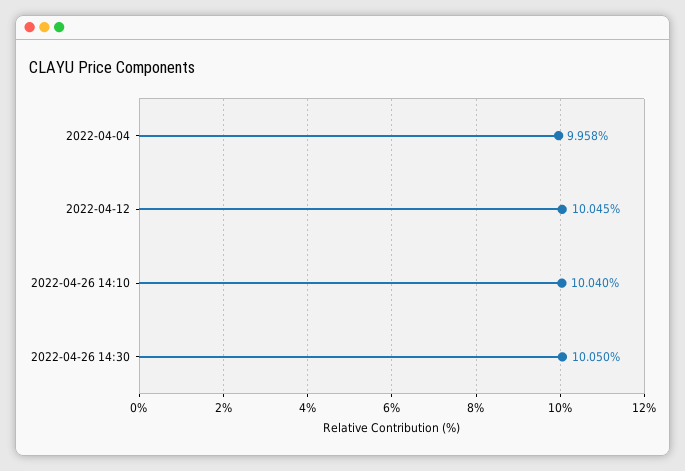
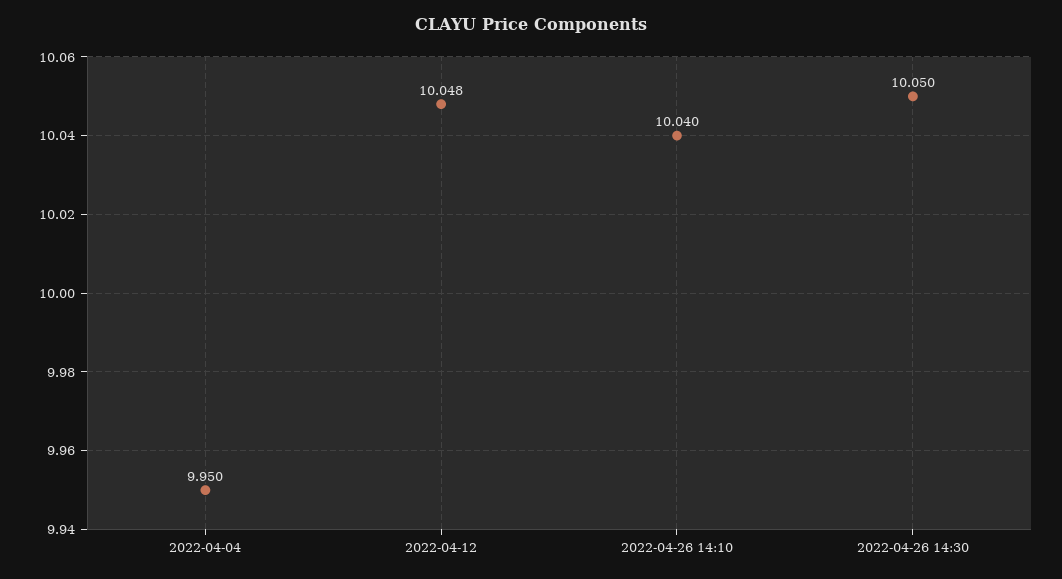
2022-04-04: 9.958 -> 9.95
2022-04-12: 10.045 -> 10.048

